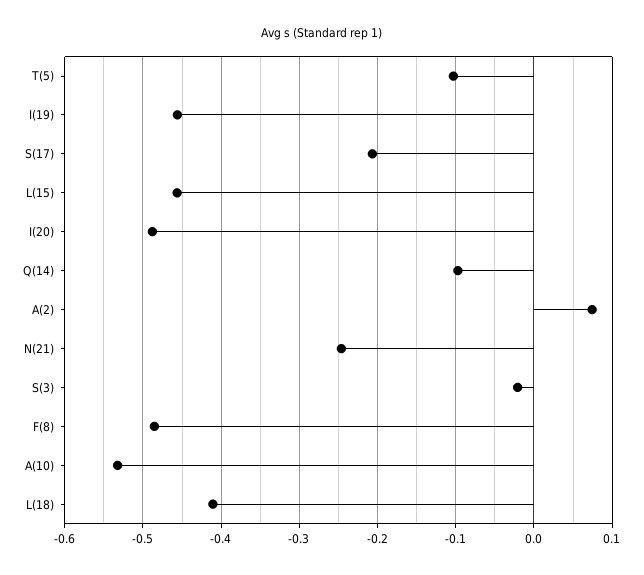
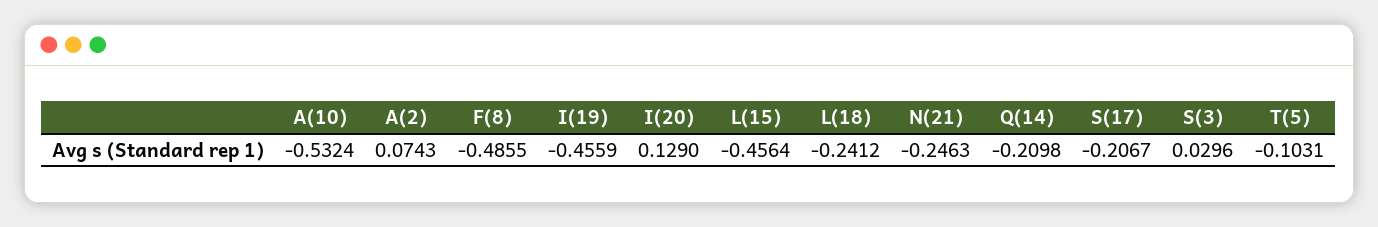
I(20): -0.49 -> 0.129
Q(14): -0.1 -> -0.2098
S(3): -0.02 -> 0.0296
L(18): -0.41 -> -0.2412

